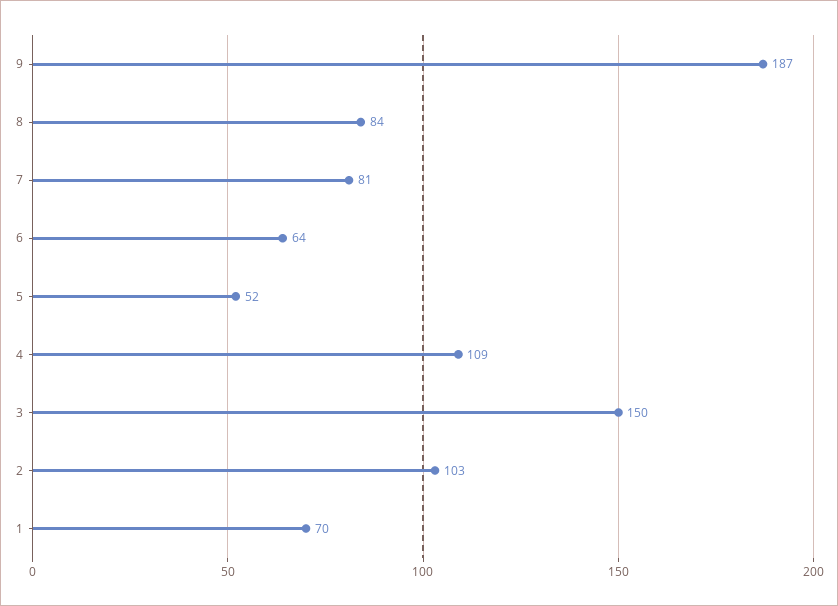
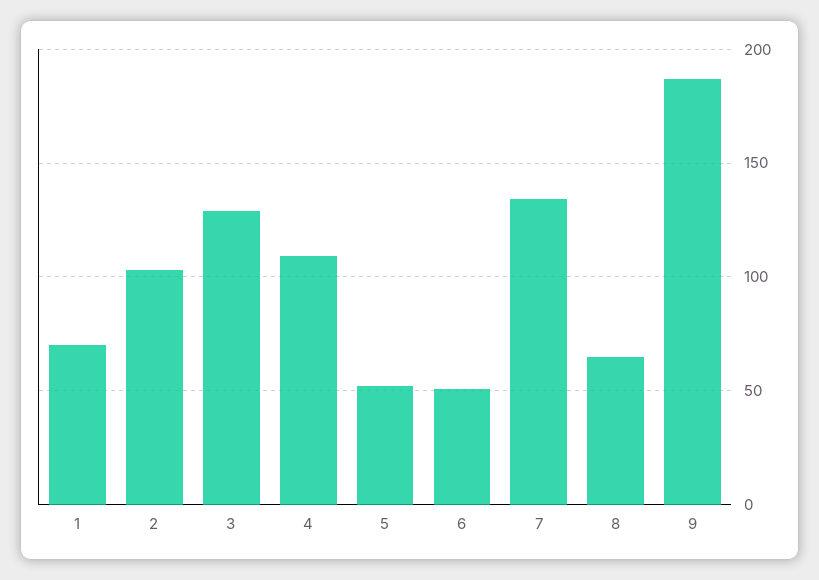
8: 84 -> 65
7: 81 -> 135
6: 64 -> 50
3: 150 -> 130

